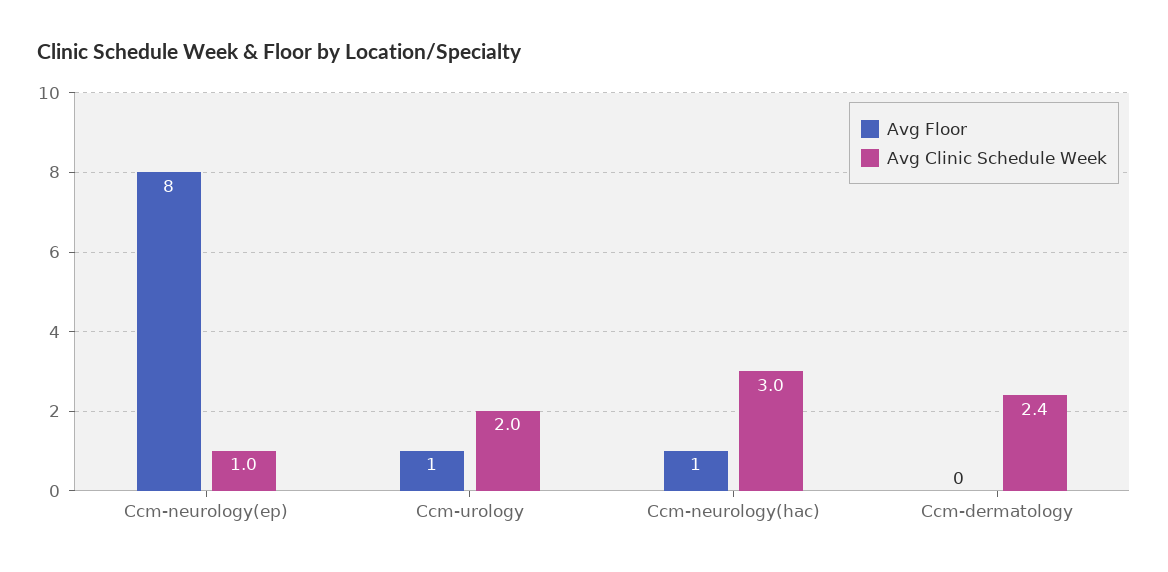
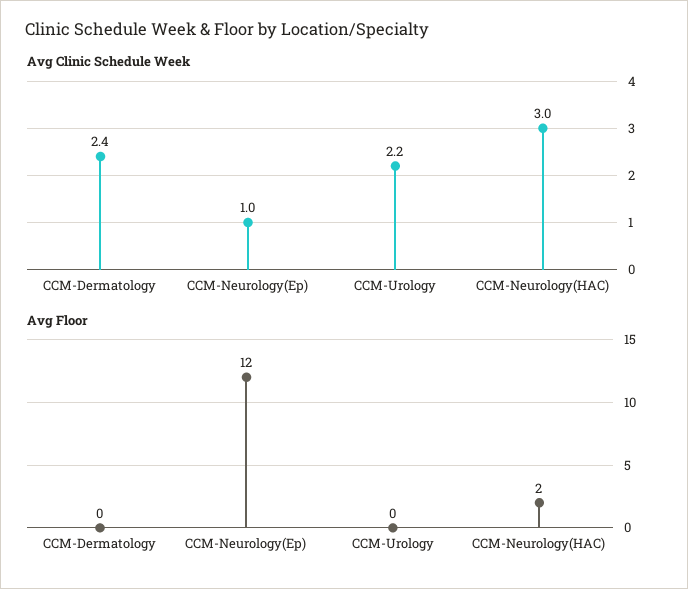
Avg Floor, Ccm-neurology(ep): 8 -> 12
Avg Floor, Ccm-urology: 1 -> 0
Avg Clinic Schedule Week, Ccm-urology: 2 -> 2.2
Avg Floor, Ccm-neurology(hac): 1 -> 2

